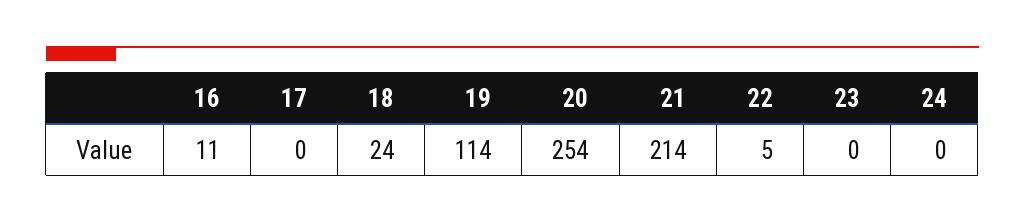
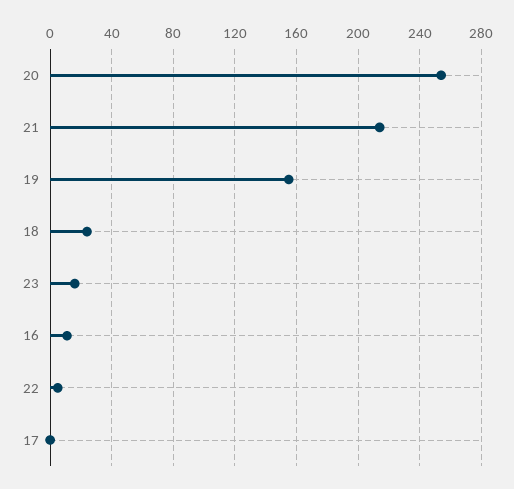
19: 114 -> 155
23: 0 -> 15
24: 0 -> none

